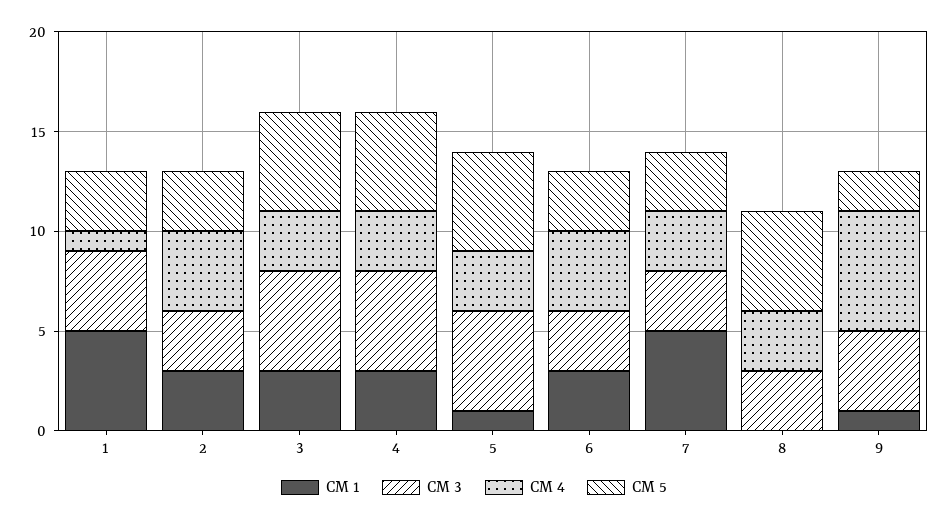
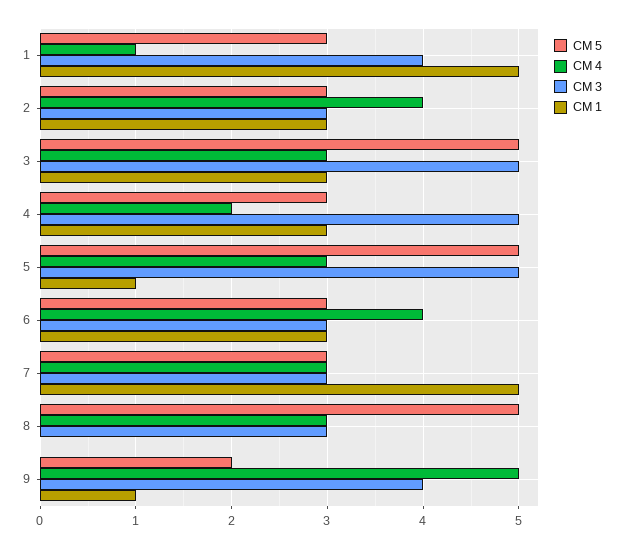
CM 4, 4: 3 -> 2
CM 5, 4: 5 -> 3
CM 4, 9: 6 -> 5

